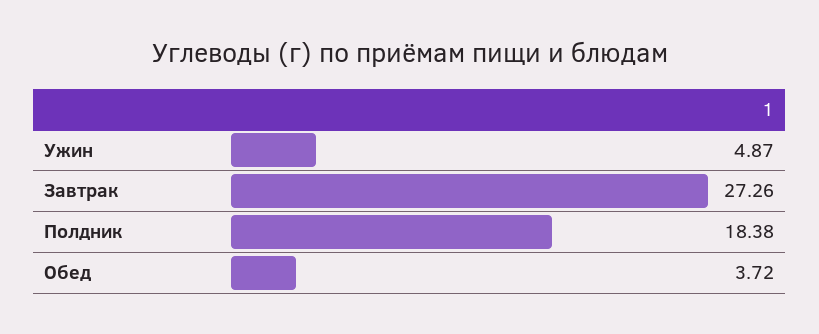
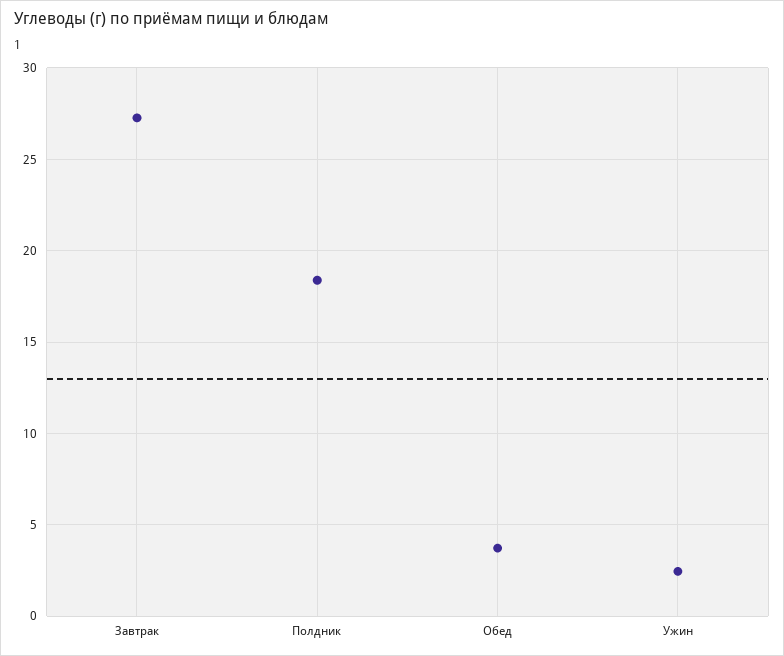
Ужин: 4.87 -> 2.5

